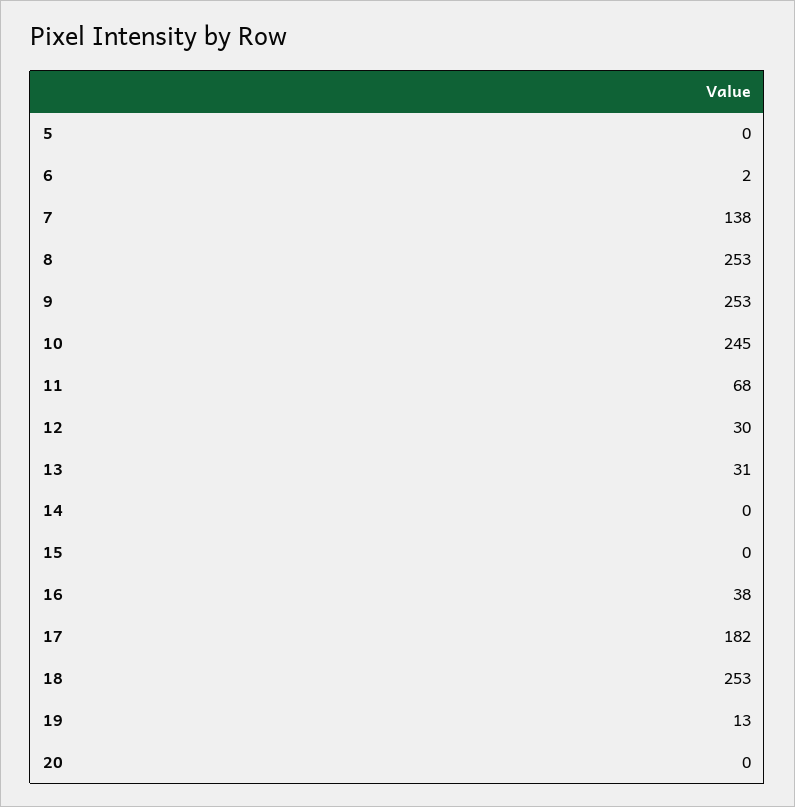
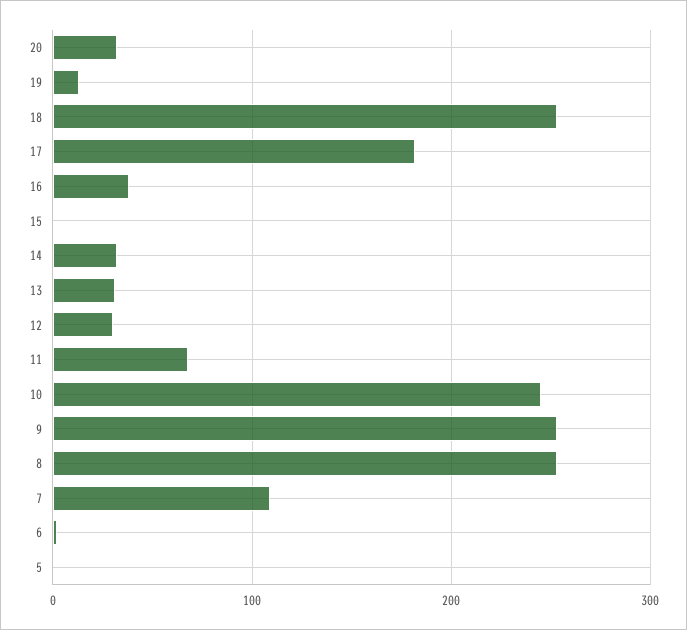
7: 138 -> 110
14: 0 -> 30
20: 0 -> 30

